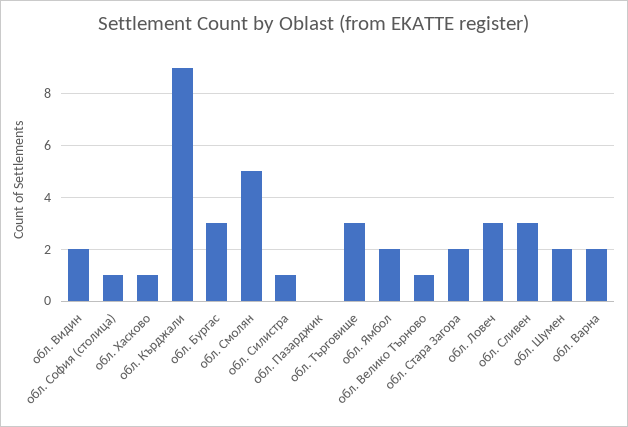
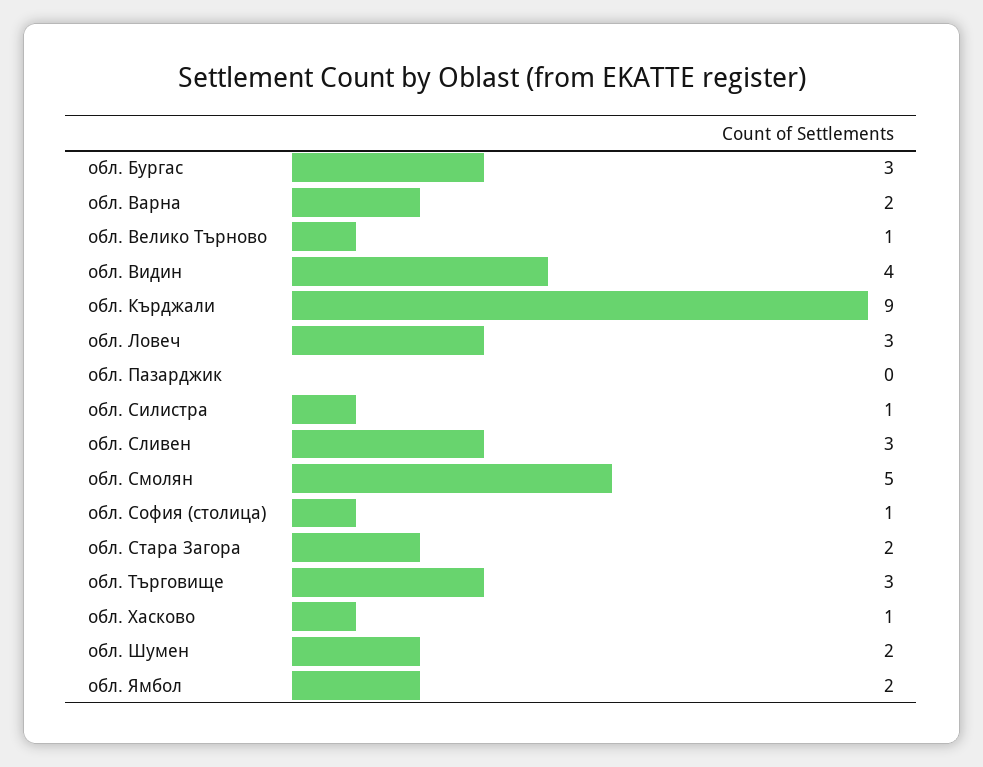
обл. Видин: 2 -> 4

